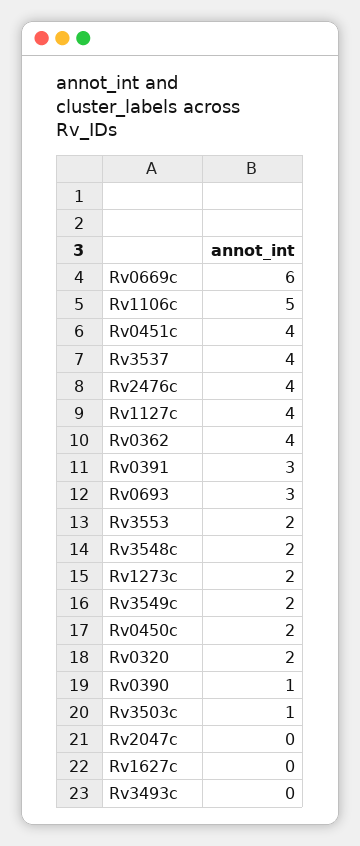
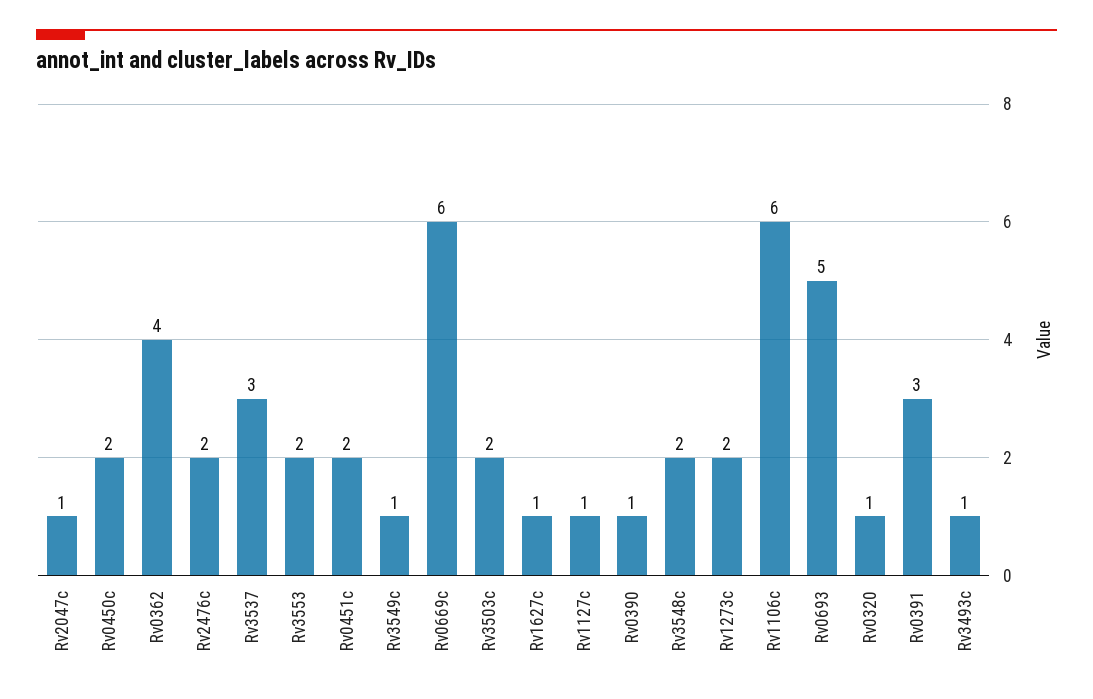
Rv1106c: 5 -> 6
Rv0451c: 4 -> 2
Rv3537: 4 -> 3
Rv2476c: 4 -> 2
Rv1127c: 4 -> 1
Rv0693: 3 -> 5
Rv3549c: 2 -> 1
Rv0320: 2 -> 1
Rv3503c: 1 -> 2
Rv2047c: 0 -> 1
Rv1627c: 0 -> 1
Rv3493c: 0 -> 1

